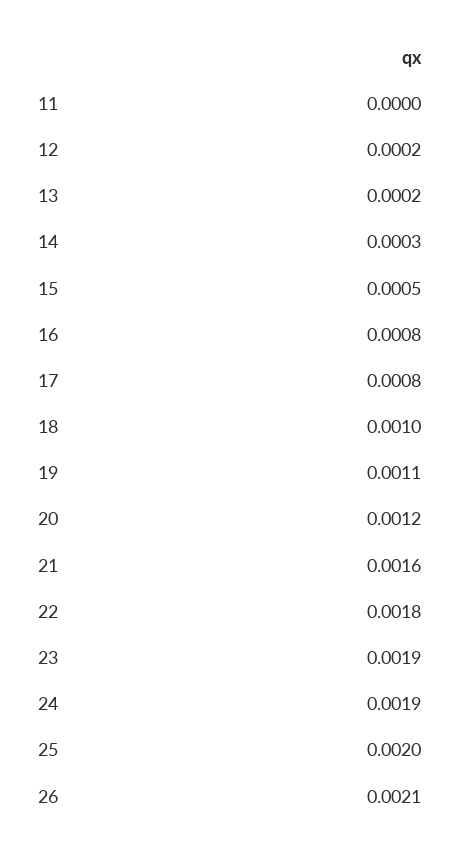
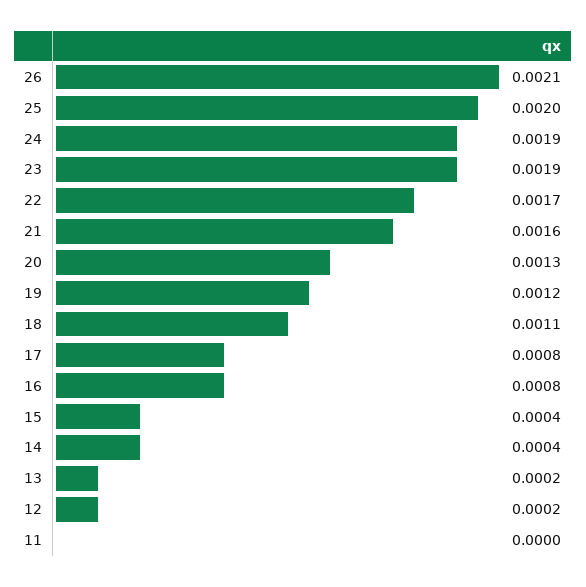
14: 0.0003 -> 0.0004
15: 0.0005 -> 0.0004
18: 0.001 -> 0.0011
19: 0.0011 -> 0.0012
20: 0.0012 -> 0.0013
22: 0.0018 -> 0.0017

